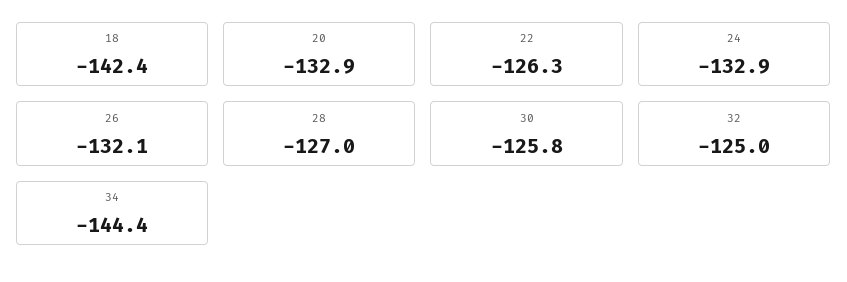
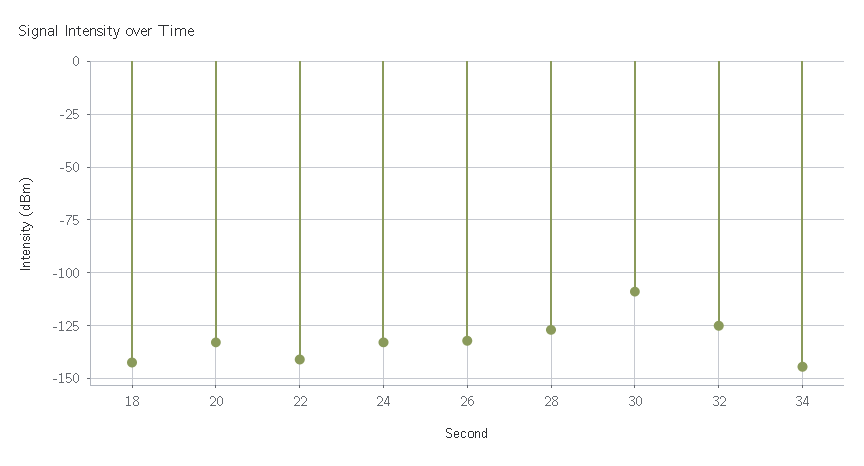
22: -126.3 -> -140
30: -125.8 -> -110

